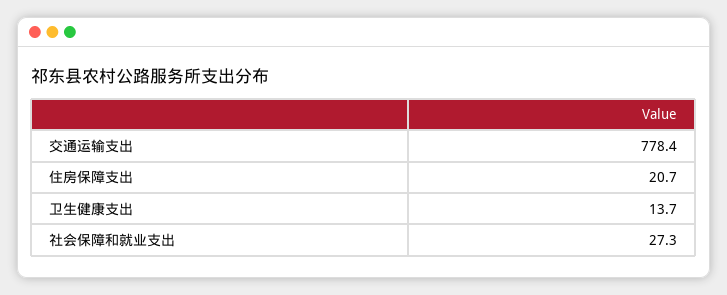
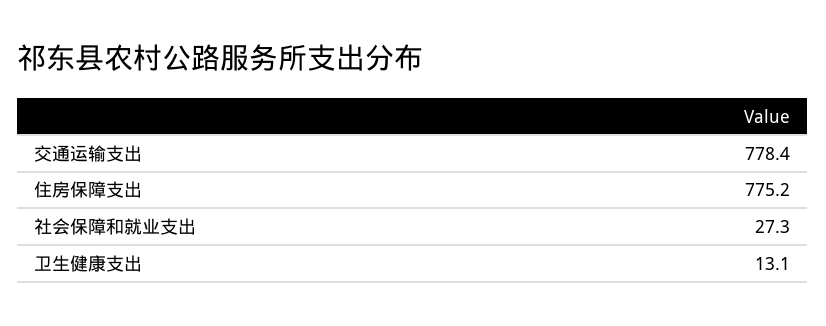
住房保障支出: 20.7 -> 775.2
卫生健康支出: 13.7 -> 13.1

